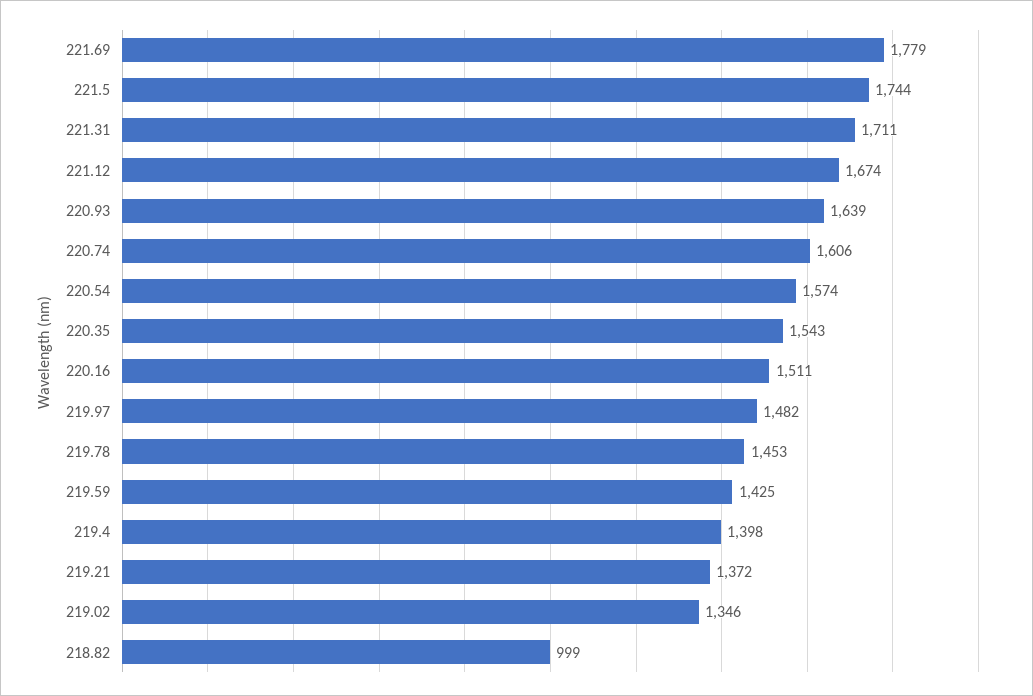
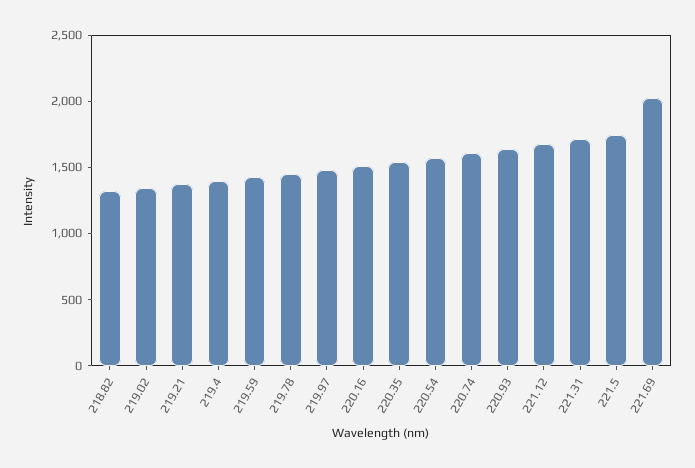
221.69: 1779 -> 2000
218.82: 999 -> 1300

